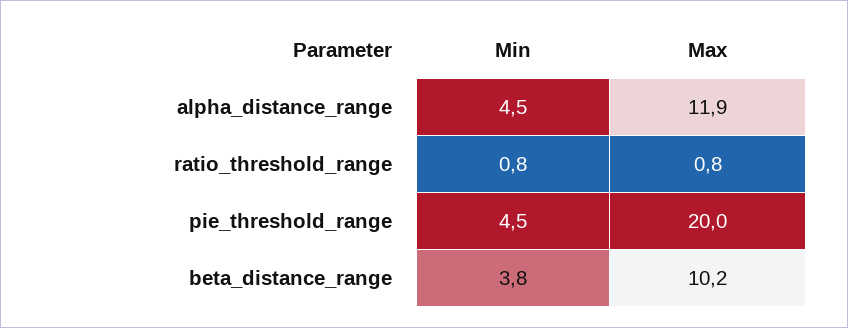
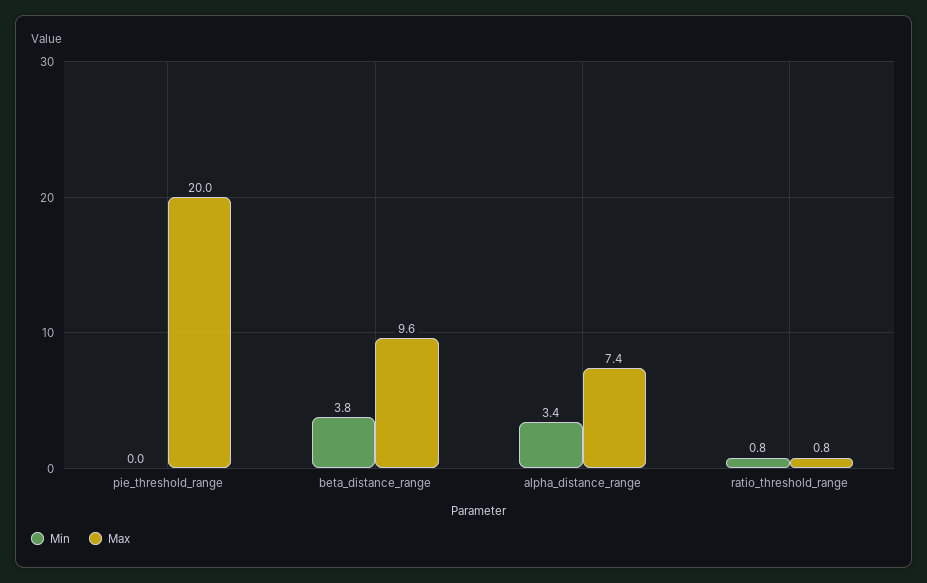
Min, alpha_distance_range: 4.5 -> 3.4
Max, alpha_distance_range: 11.9 -> 7.4
Min, pie_threshold_range: 4.5 -> 0
Max, beta_distance_range: 10.2 -> 9.6

